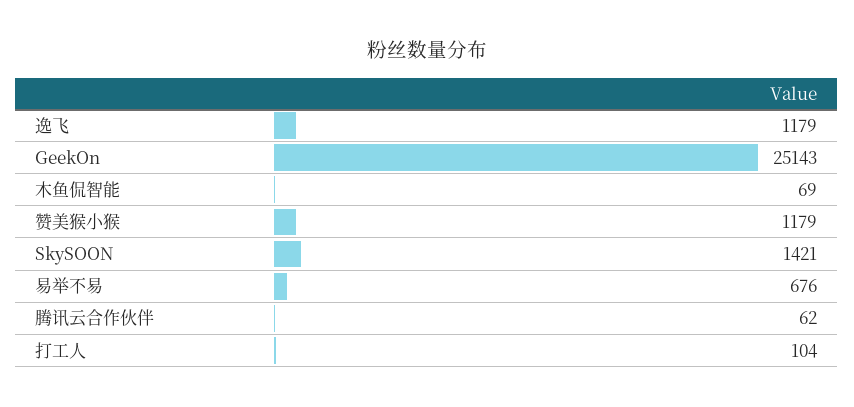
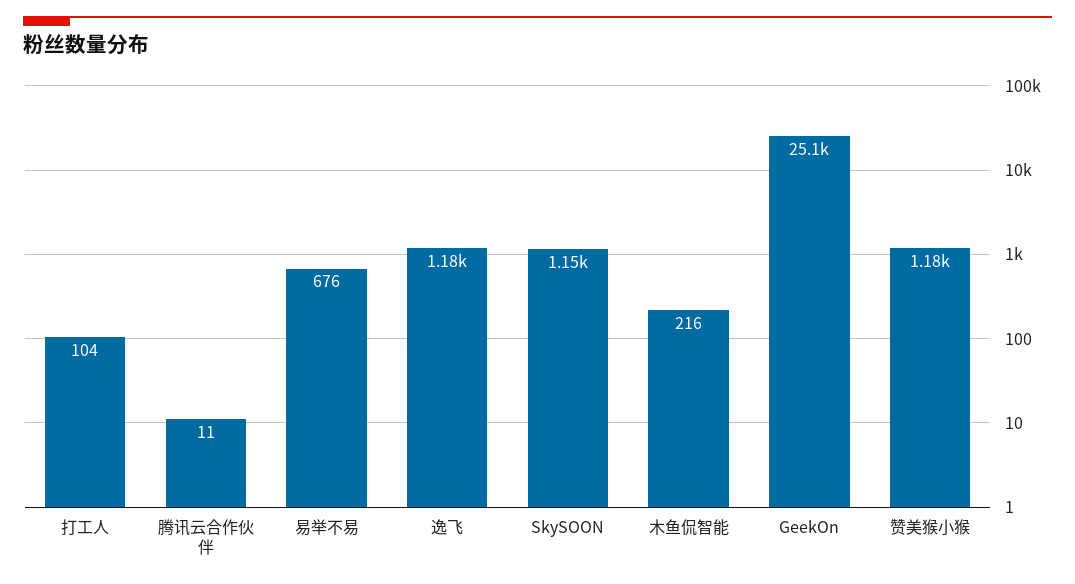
木鱼侃智能: 69 -> 216
SkySOON: 1421 -> 1150
腾讯云合作伙伴: 62 -> 11

